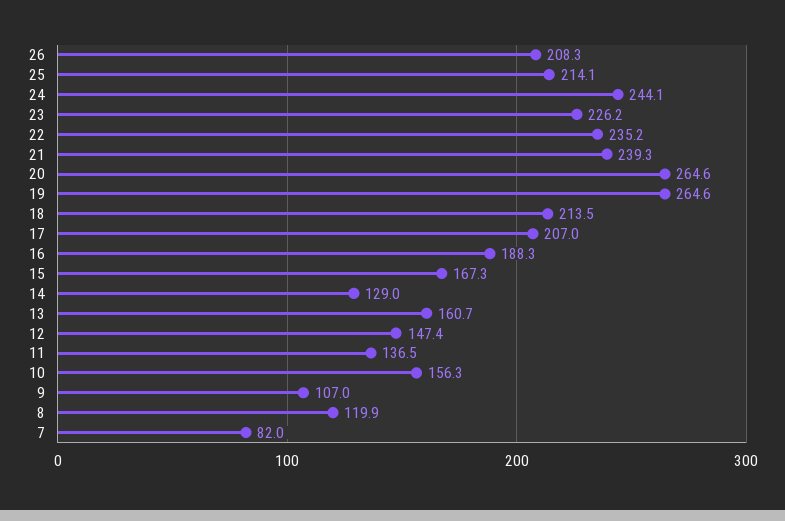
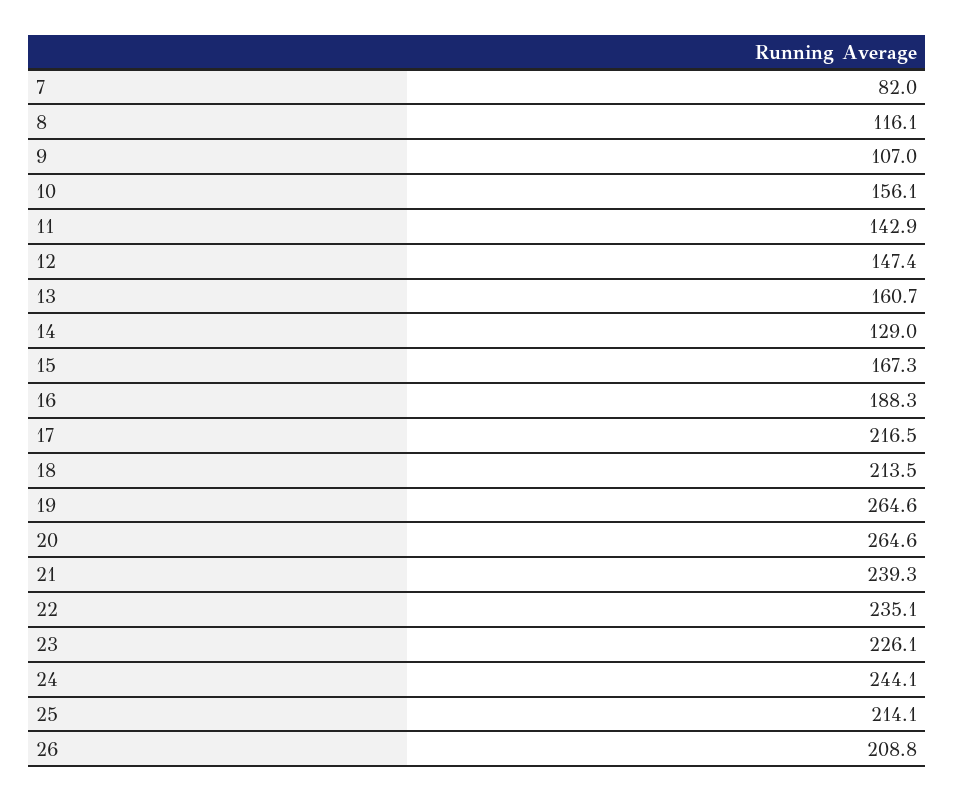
26: 208.3 -> 208.8
23: 226.2 -> 226.1
22: 235.2 -> 235.1
17: 207 -> 216.5
11: 136.5 -> 142.9
10: 156.3 -> 156.1
8: 119.9 -> 116.1

